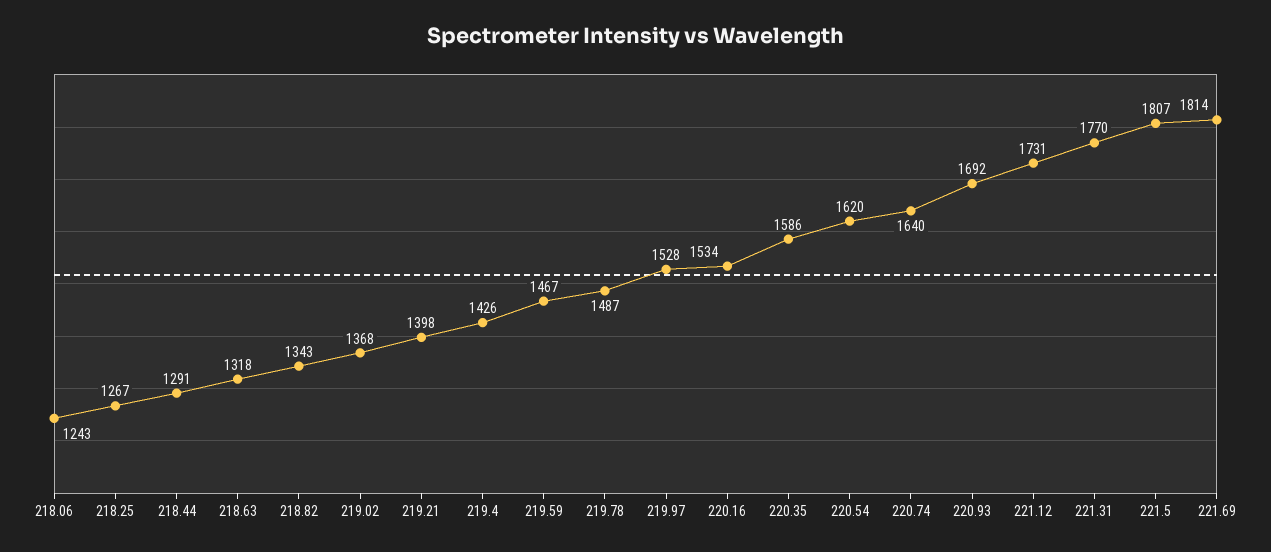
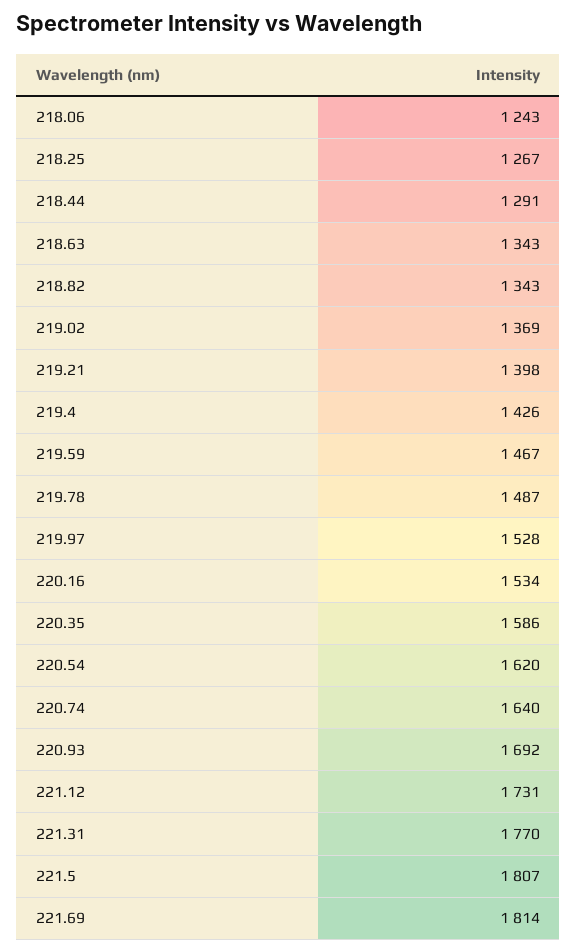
218.63: 1318 -> 1343
219.02: 1368 -> 1369

